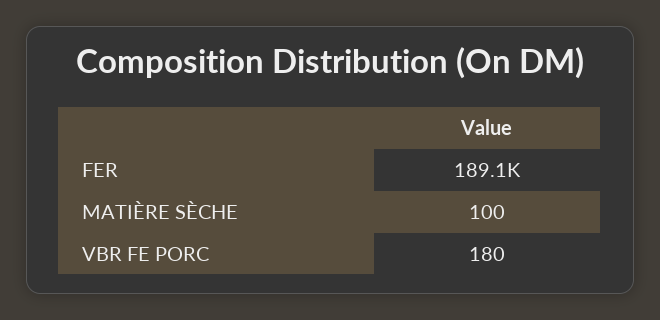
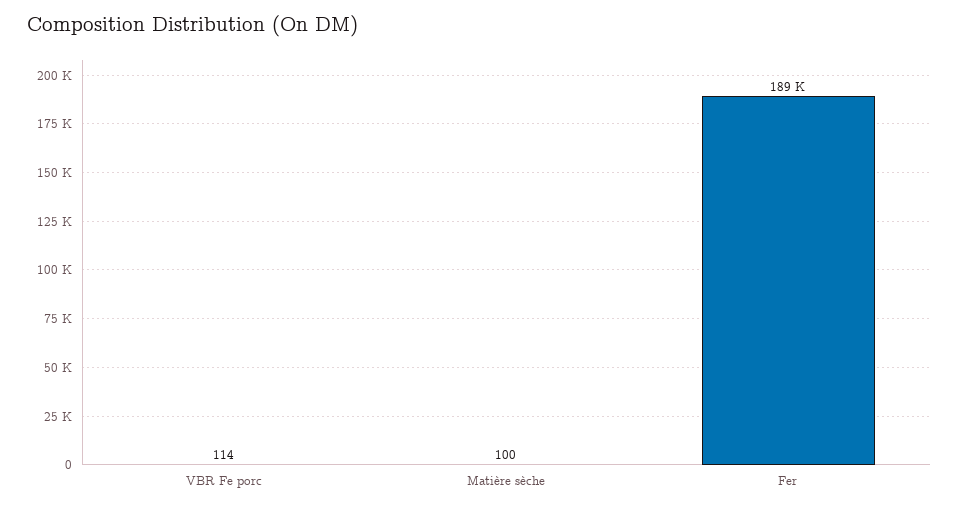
VBR FE PORC: 180 -> 114

